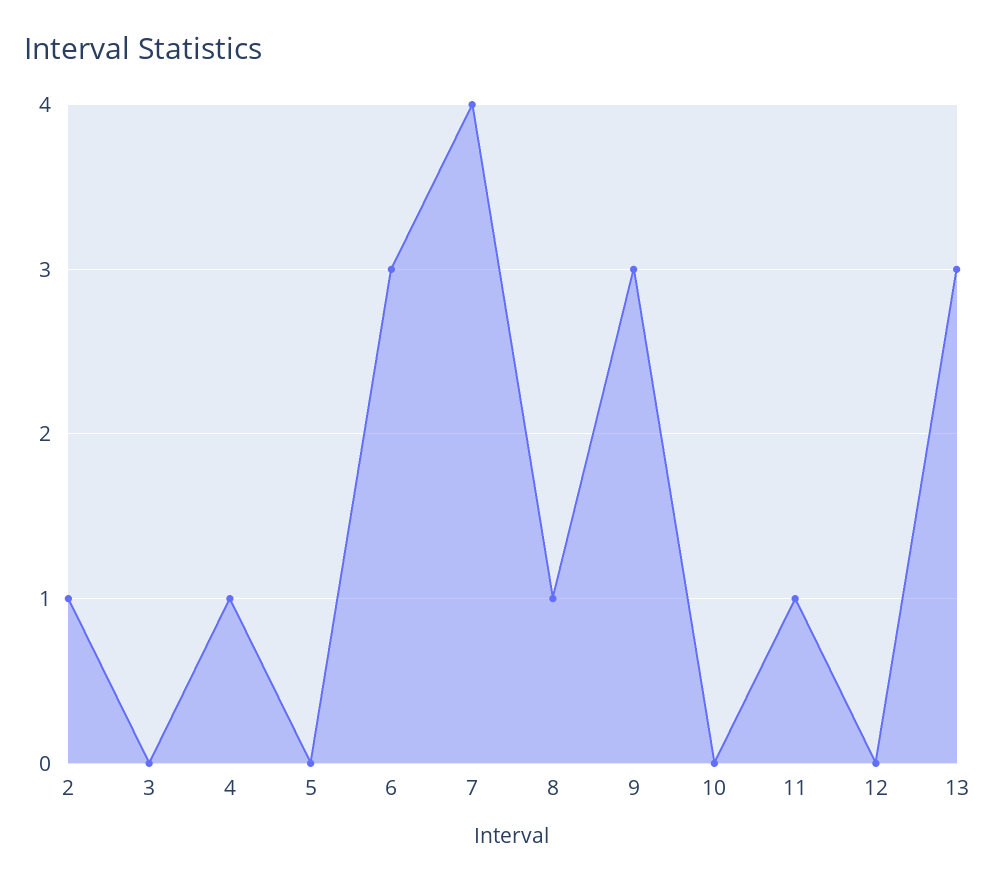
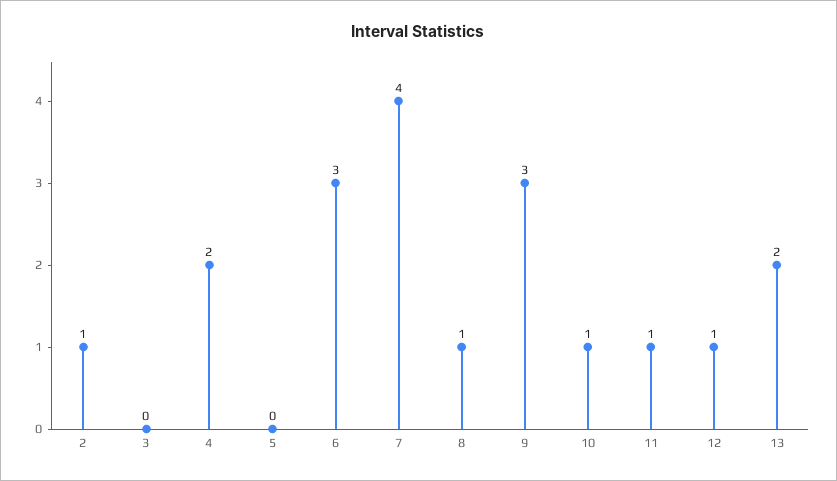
4: 1 -> 2
10: 0 -> 1
12: 0 -> 1
13: 3 -> 2

